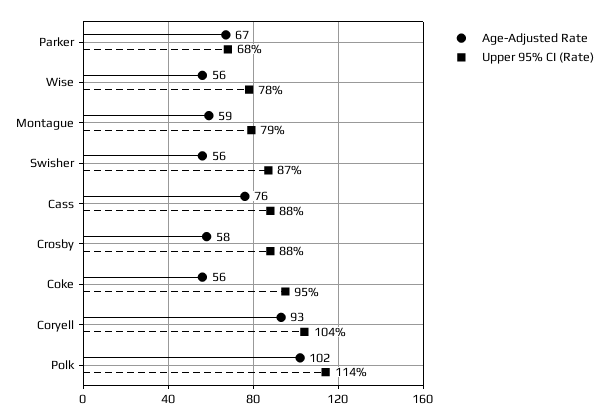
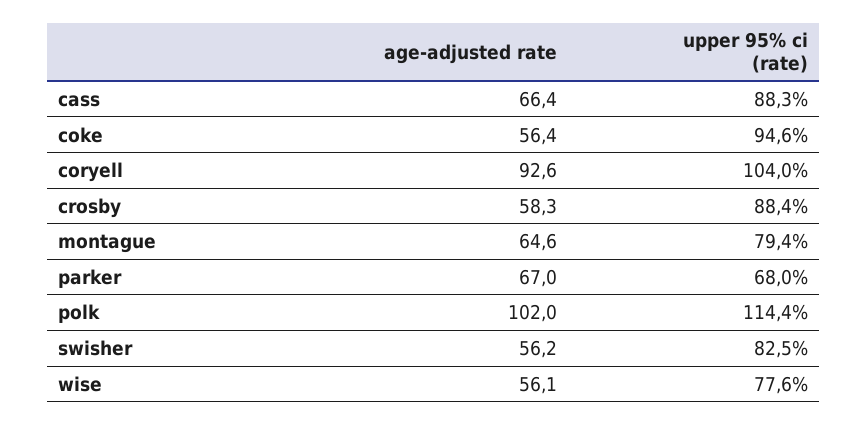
Age-Adjusted Rate, Montague: 59 -> 64.6
Upper 95% CI (Rate), Swisher: 87 -> 82.5
Age-Adjusted Rate, Cass: 76 -> 66.4

